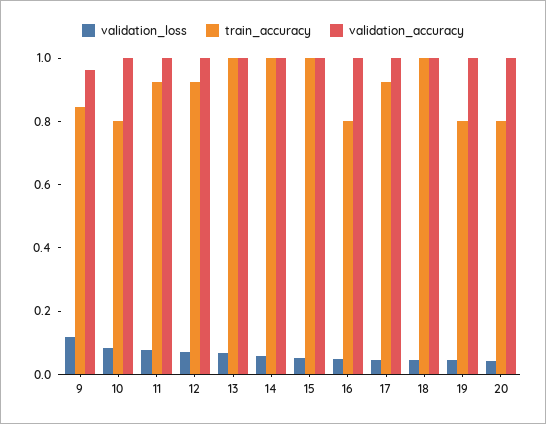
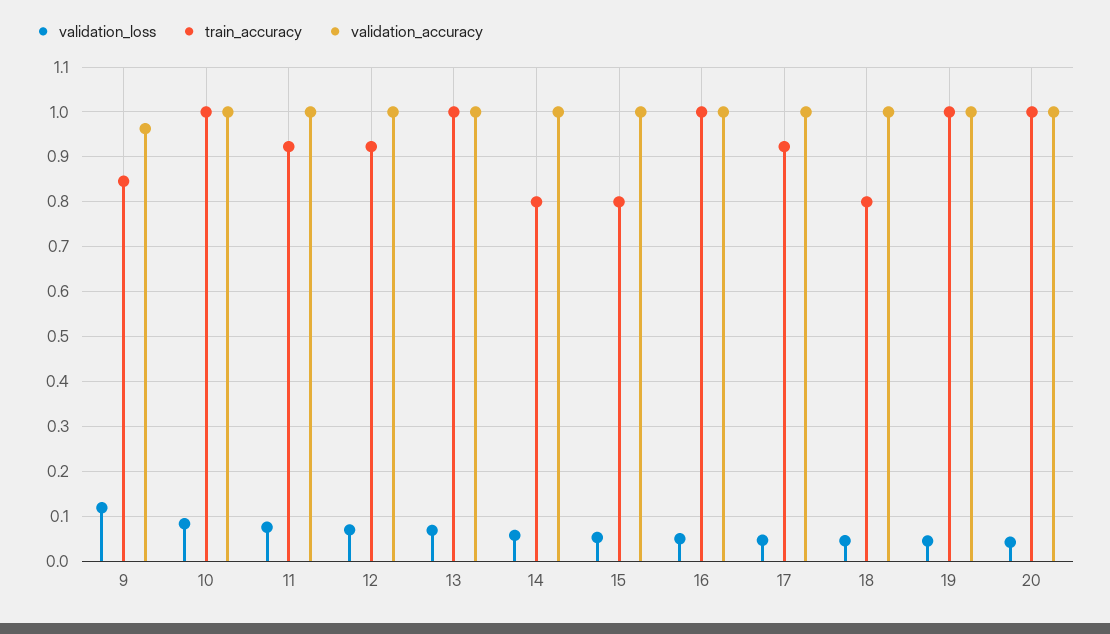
train_accuracy, 10: 0.8 -> 1
train_accuracy, 14: 1 -> 0.8
train_accuracy, 15: 1 -> 0.8
train_accuracy, 16: 0.8 -> 1
train_accuracy, 18: 1 -> 0.8
train_accuracy, 19: 0.8 -> 1
train_accuracy, 20: 0.8 -> 1

